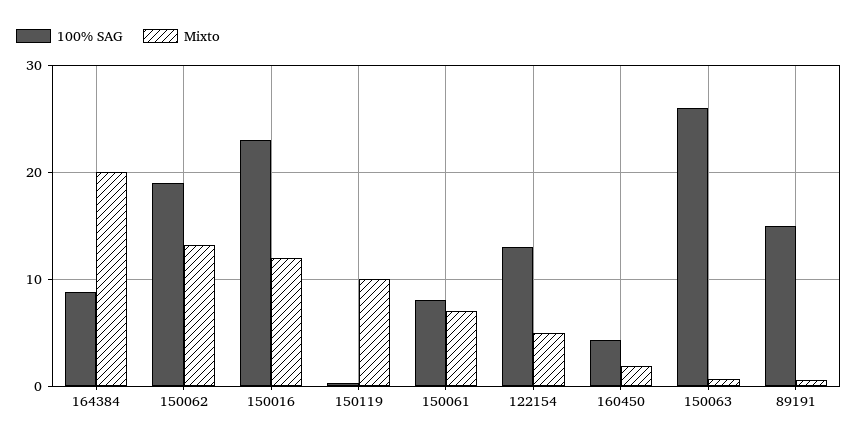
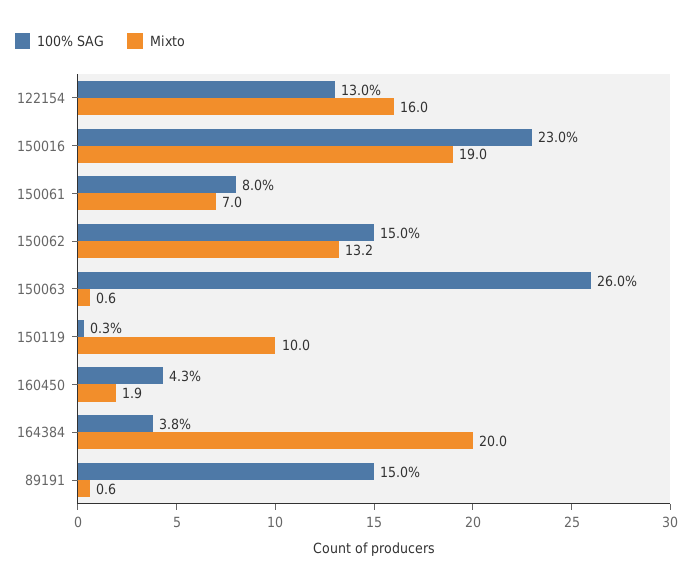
100% SAG, 164384: 9 -> 3.8
100% SAG, 150062: 19 -> 15
Mixto, 150016: 12 -> 19
Mixto, 122154: 5 -> 16

